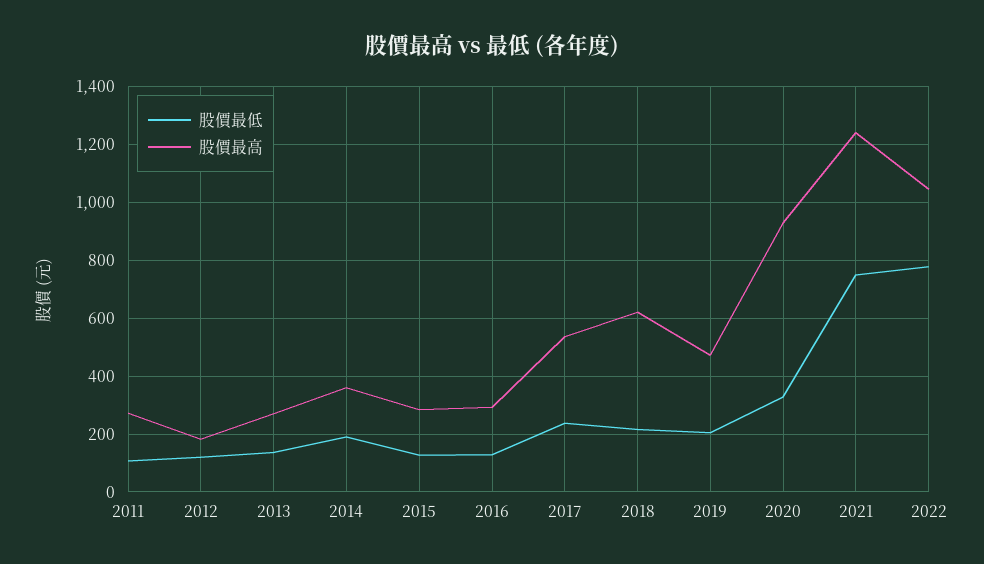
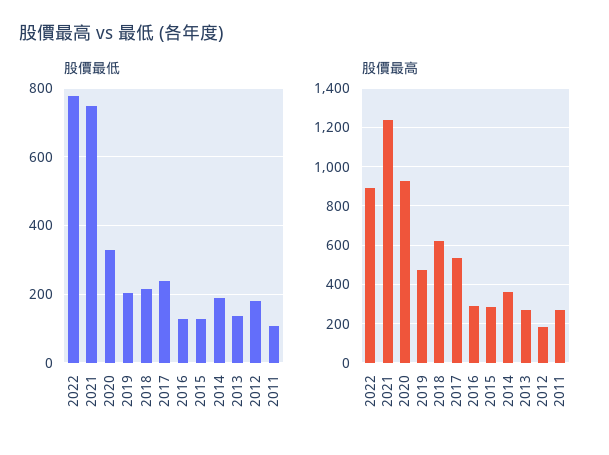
股價最低, 2012: 125 -> 180
股價最高, 2022: 1050 -> 900

